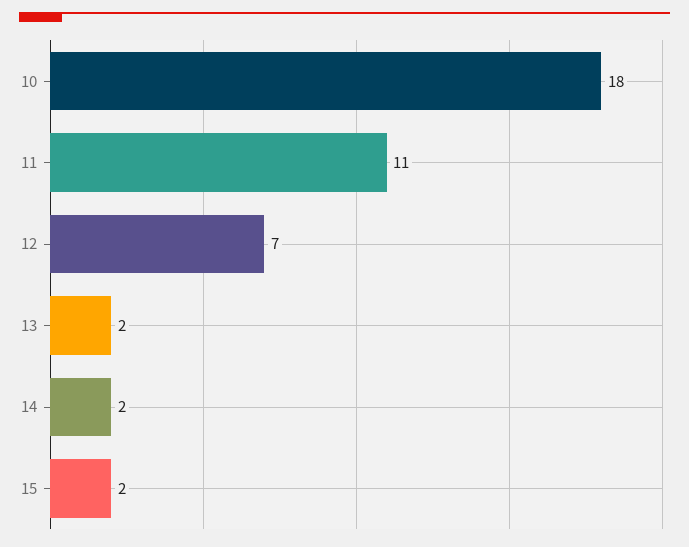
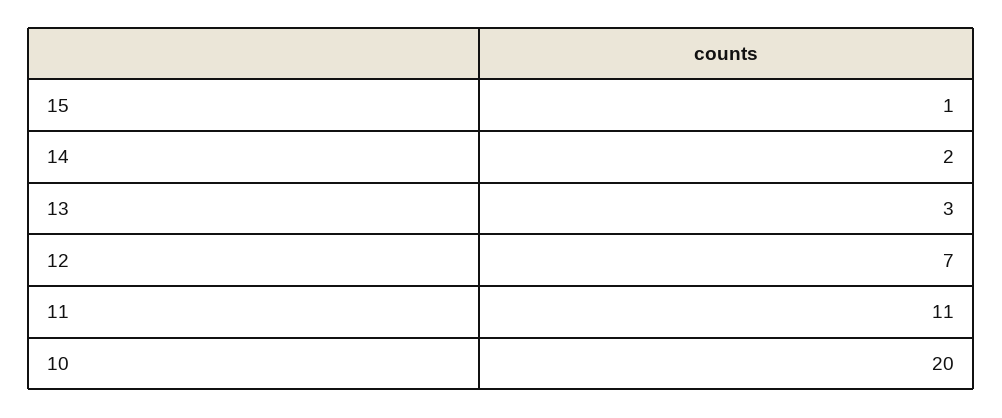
10: 18 -> 20
13: 2 -> 3
15: 2 -> 1

